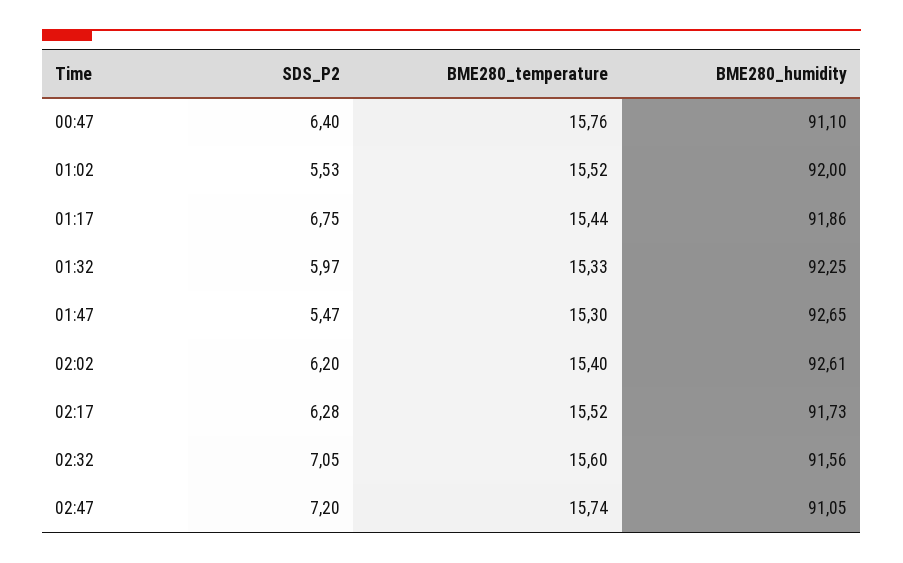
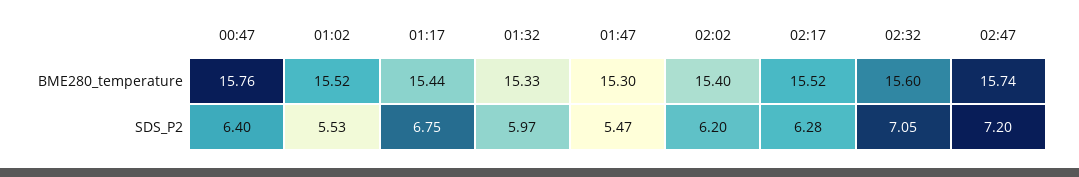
BME280_humidity, 00:47: 91.1 -> none
BME280_humidity, 01:02: 92 -> none
BME280_humidity, 01:17: 91.86 -> none
BME280_humidity, 01:32: 92.25 -> none
BME280_humidity, 01:47: 92.65 -> none
BME280_humidity, 02:02: 92.61 -> none
BME280_humidity, 02:17: 91.73 -> none
BME280_humidity, 02:32: 91.56 -> none
BME280_humidity, 02:47: 91.05 -> none

